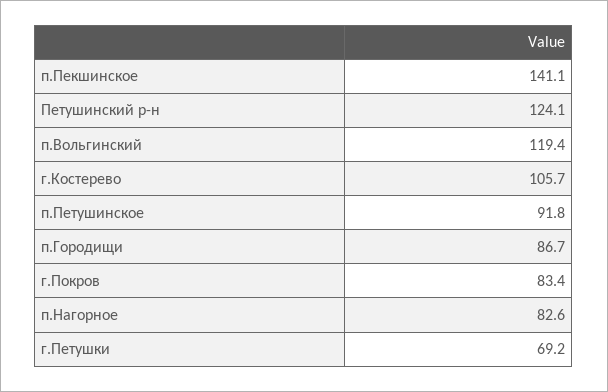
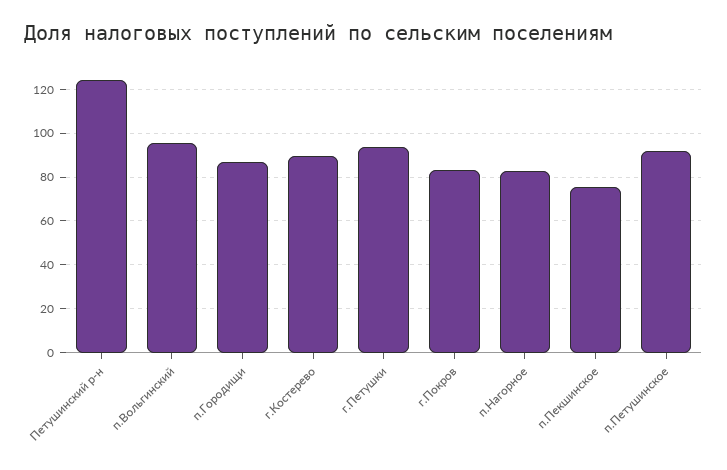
п.Пекшинское: 141.1 -> 75
п.Вольгинский: 119.4 -> 95
г.Костерево: 105.7 -> 90
г.Петушки: 69.2 -> 95

